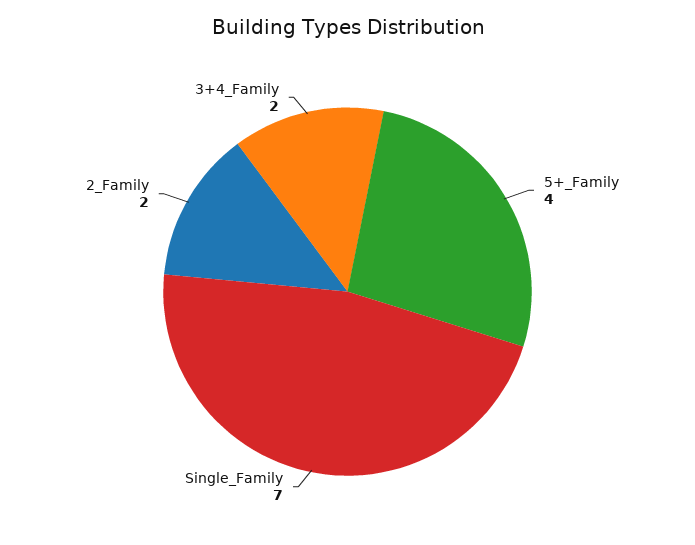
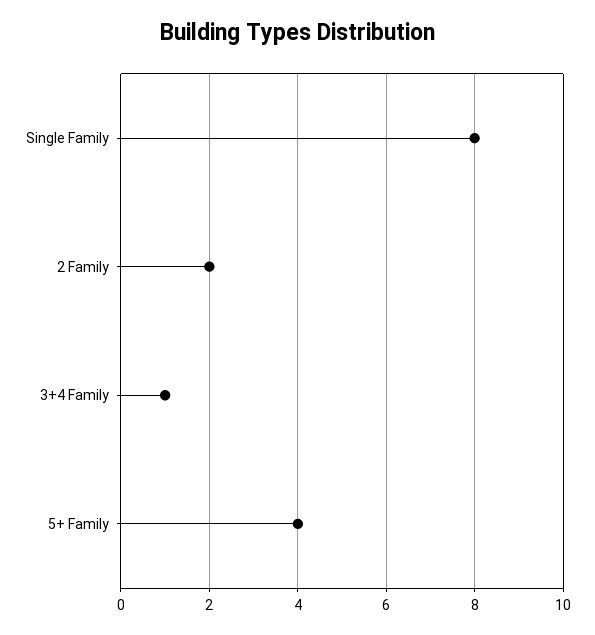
Single_Family: 7 -> 8
3+4_Family: 2 -> 1

